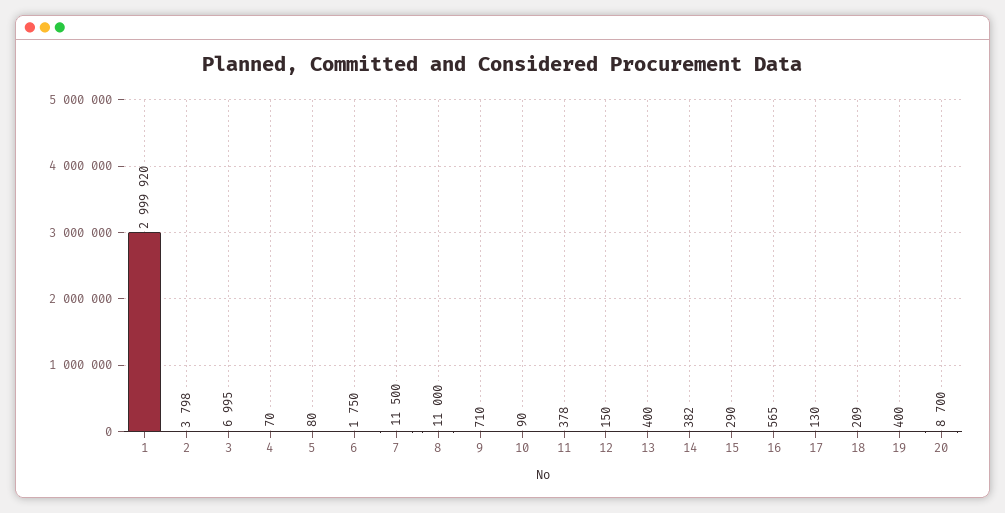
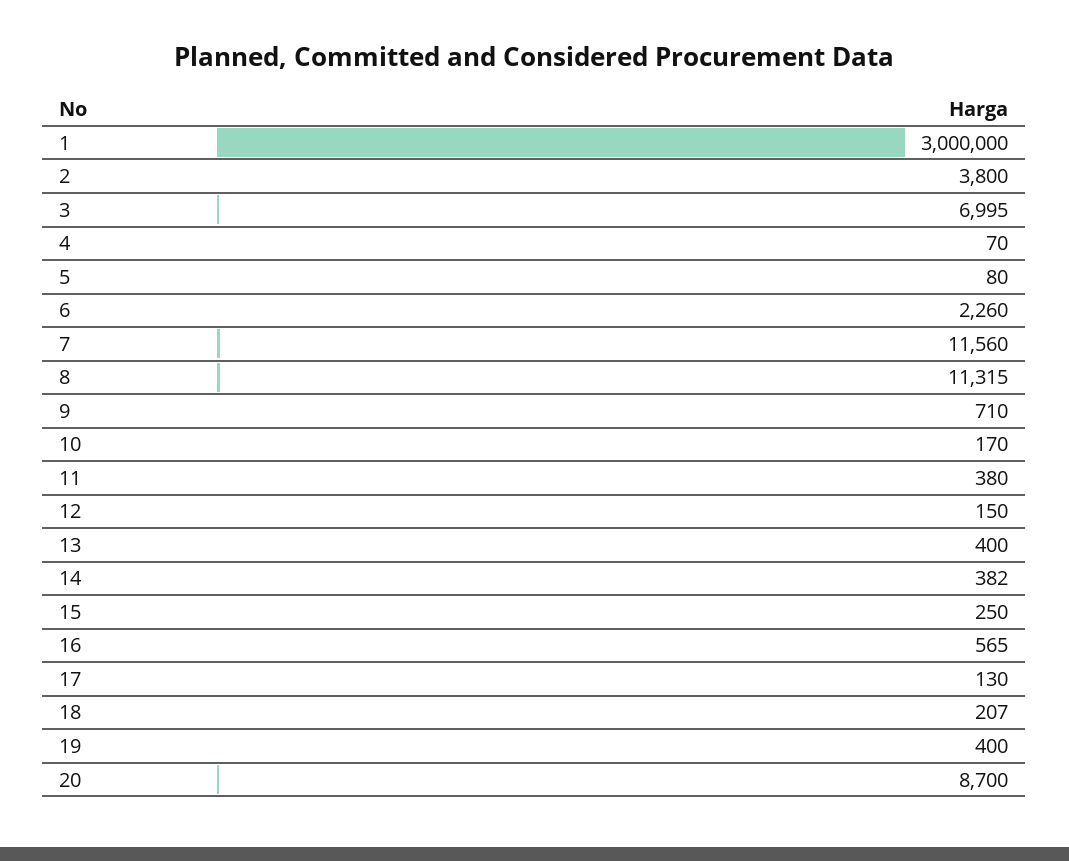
1: 2999920 -> 3000000
2: 3798 -> 3800
6: 1750 -> 2260
7: 11500 -> 11560
8: 11000 -> 11315
10: 90 -> 170
11: 378 -> 380
15: 290 -> 250
18: 209 -> 207

